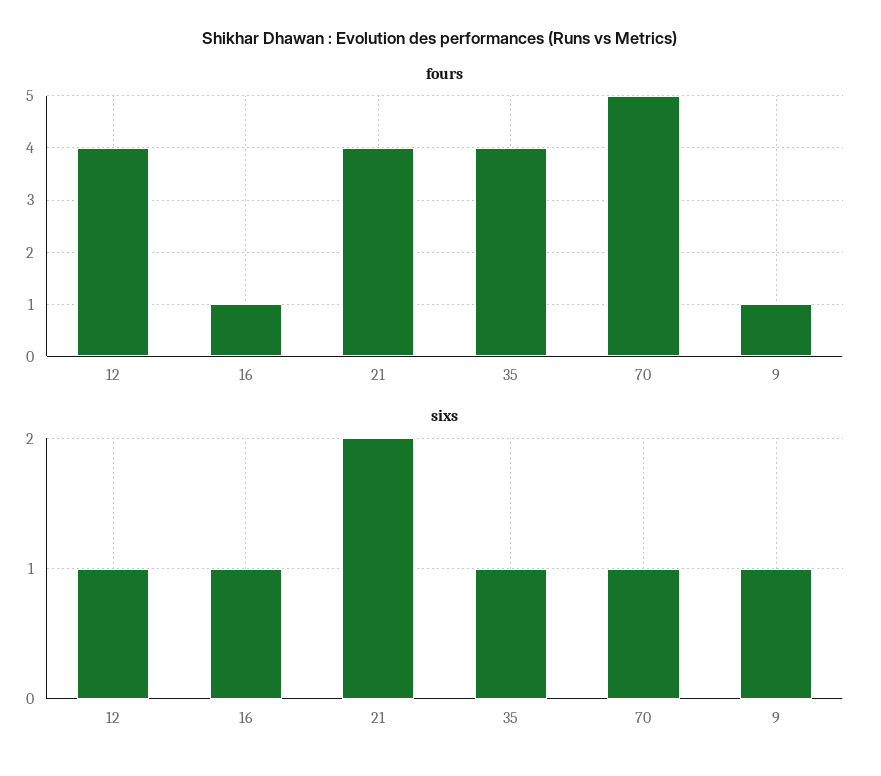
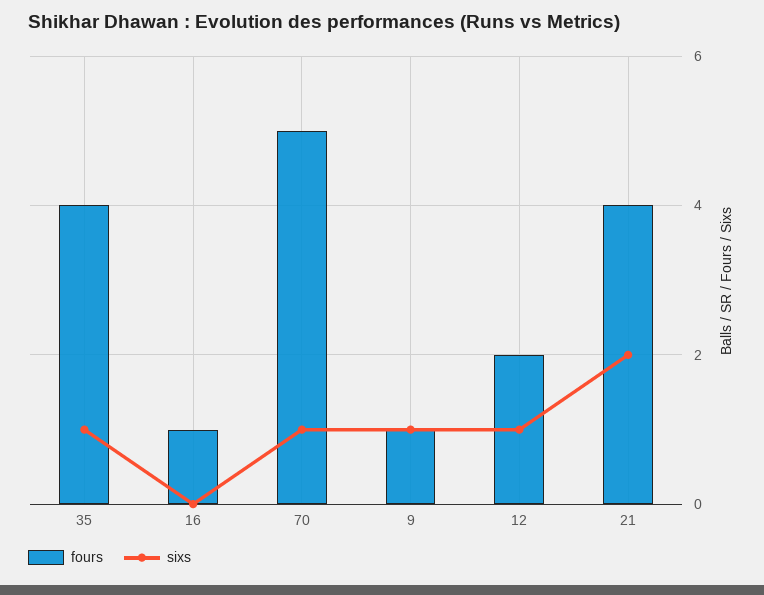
fours, 12: 4 -> 2
sixs, 16: 1 -> 0

